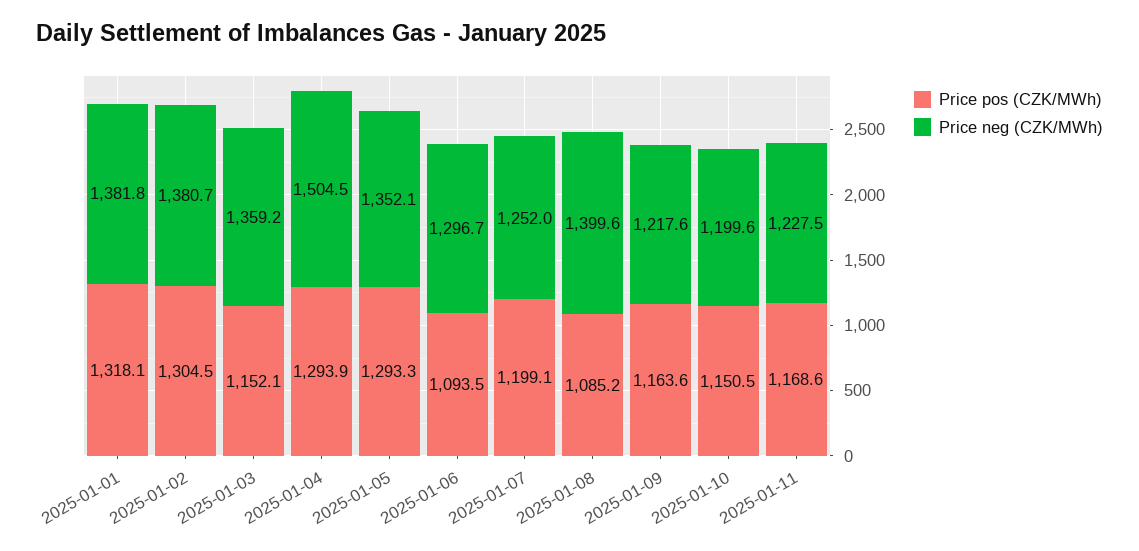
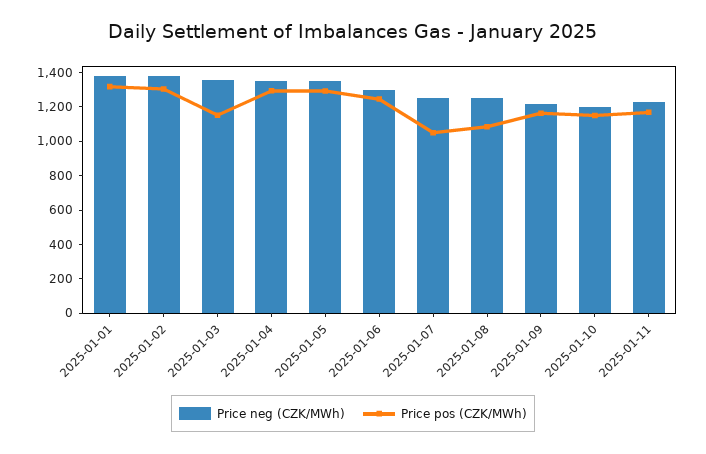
Price neg (CZK/MWh), 2025-01-04: 1504.5 -> 1350
Price pos (CZK/MWh), 2025-01-06: 1093.5 -> 1250
Price pos (CZK/MWh), 2025-01-07: 1199.1 -> 1050
Price neg (CZK/MWh), 2025-01-08: 1399.6 -> 1250

